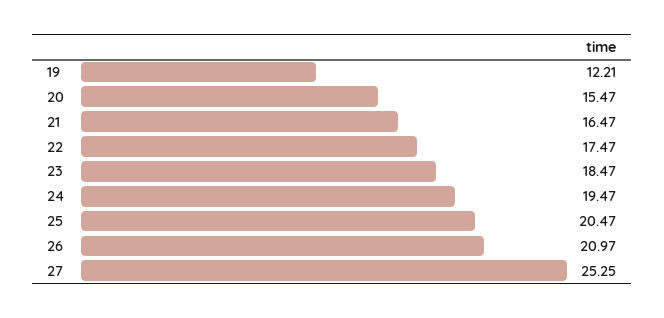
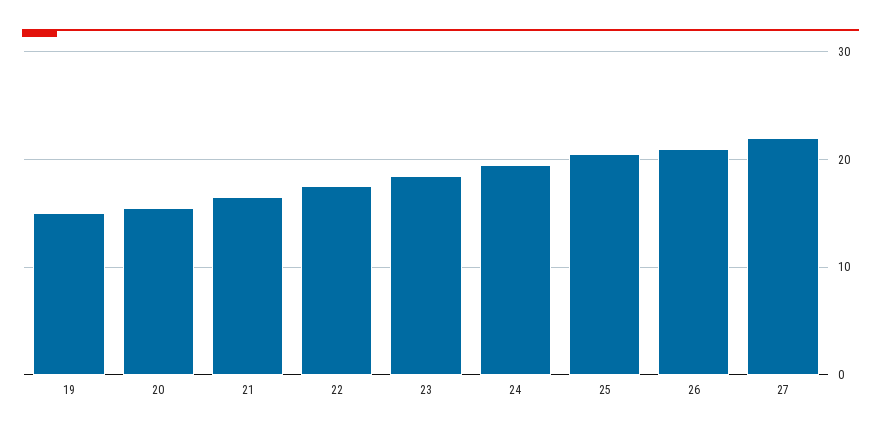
19: 12.21 -> 15
27: 25.25 -> 22

